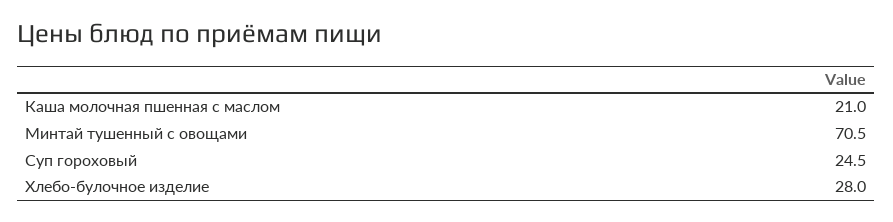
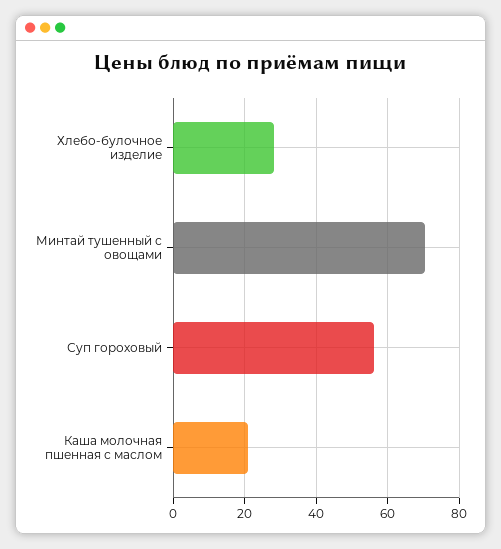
Суп гороховый: 24.5 -> 56

